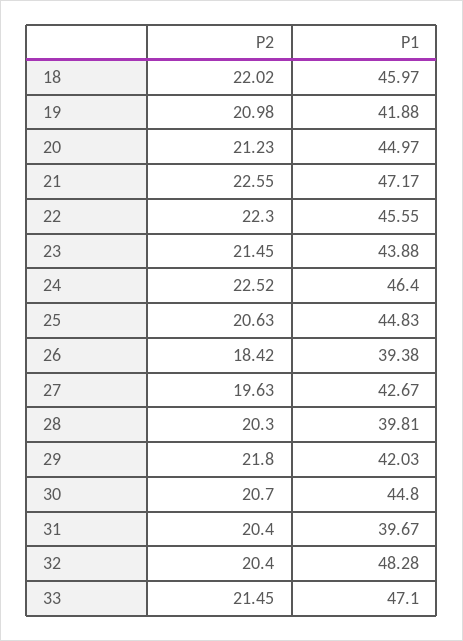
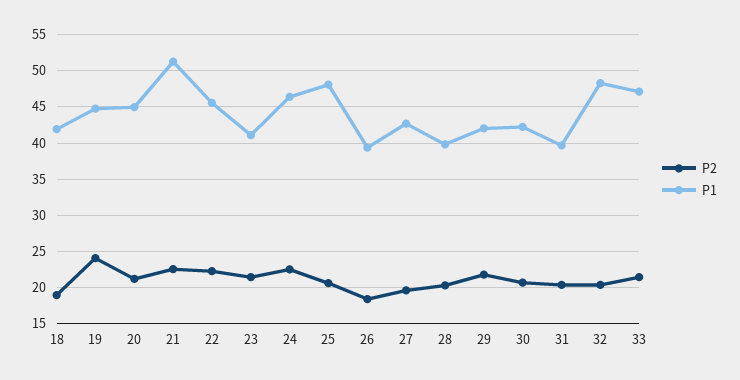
P2, 18: 22.02 -> 19
P1, 18: 45.97 -> 42
P2, 19: 20.98 -> 24
P1, 19: 41.88 -> 45
P1, 21: 47.17 -> 51
P1, 23: 43.88 -> 41
P1, 25: 44.83 -> 48
P1, 30: 44.8 -> 42

